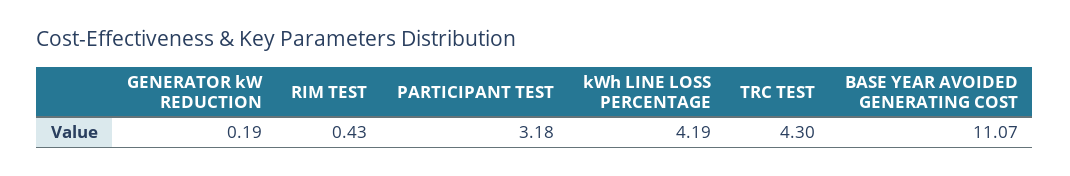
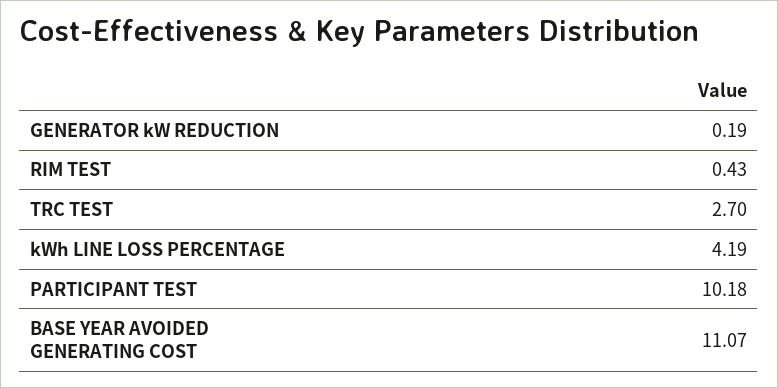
PARTICIPANT TEST: 3.18 -> 10.18
TRC TEST: 4.3 -> 2.7

